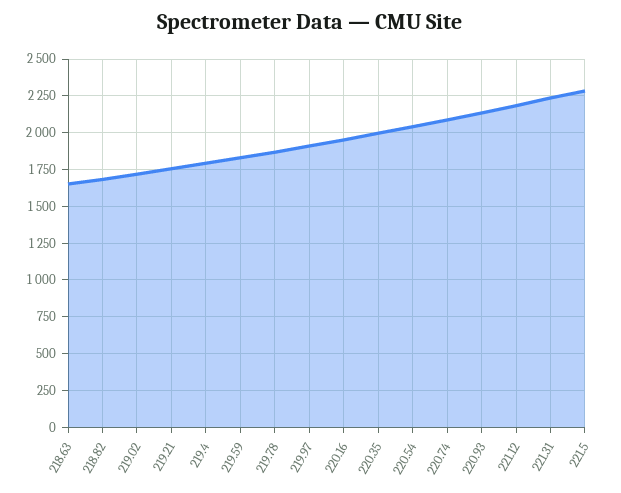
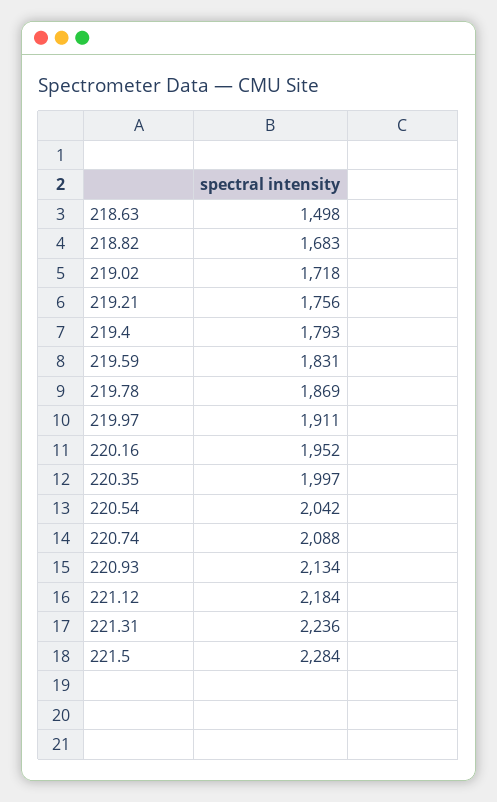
218.63: 1650 -> 1498

